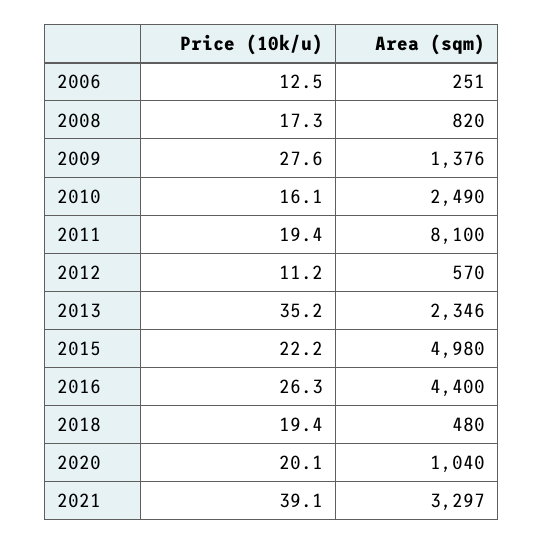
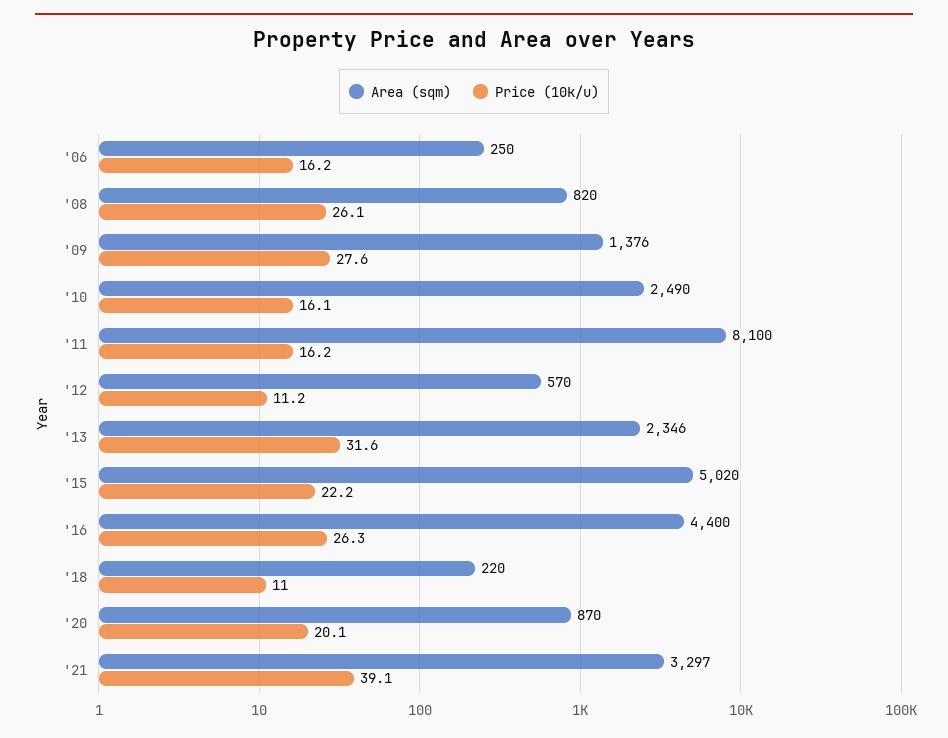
Price (10k/u), 2006: 12.5 -> 16.2
Area (sqm), 2006: 251 -> 250
Price (10k/u), 2008: 17.3 -> 26.1
Price (10k/u), 2011: 19.4 -> 16.2
Price (10k/u), 2013: 35.2 -> 31.6
Area (sqm), 2015: 4980 -> 5020
Price (10k/u), 2018: 19.4 -> 11
Area (sqm), 2018: 480 -> 220
Area (sqm), 2020: 1040 -> 870

